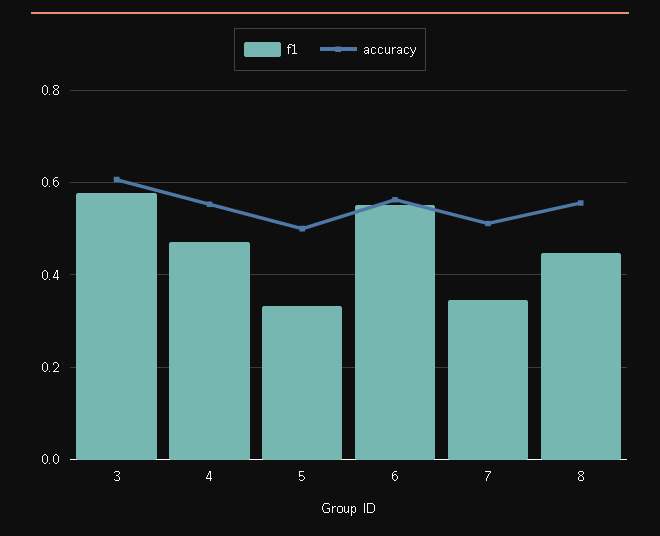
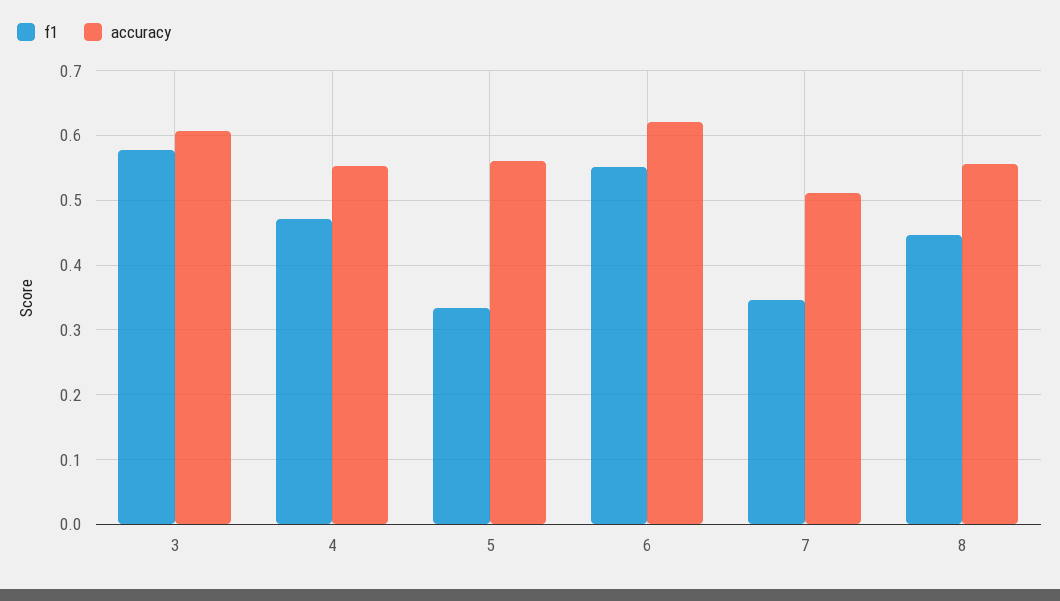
accuracy, 5: 0.5 -> 0.56
accuracy, 6: 0.56 -> 0.62

